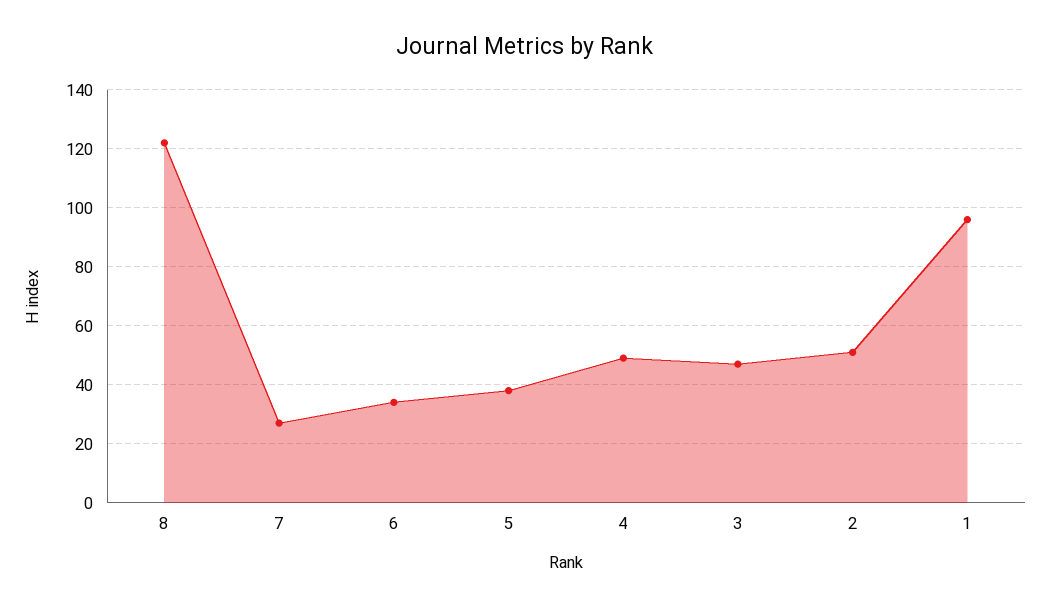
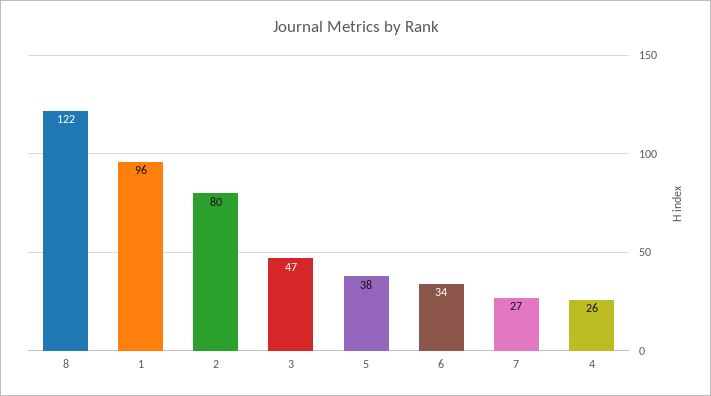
4: 50 -> 26
2: 50 -> 80

